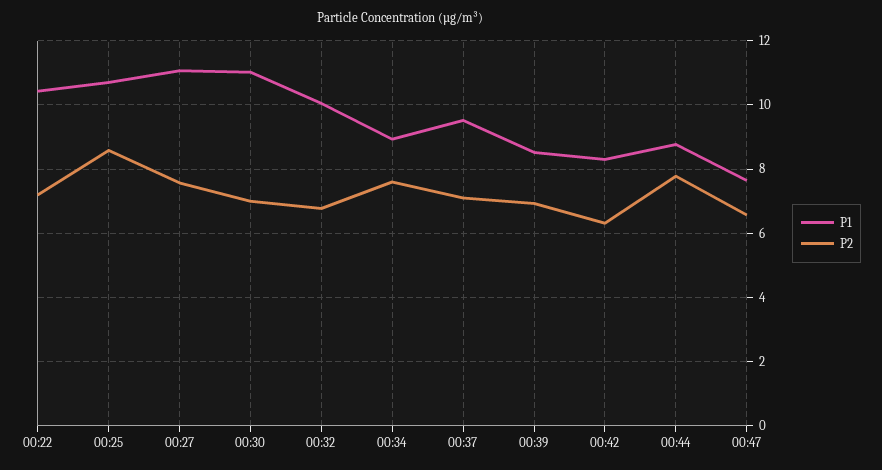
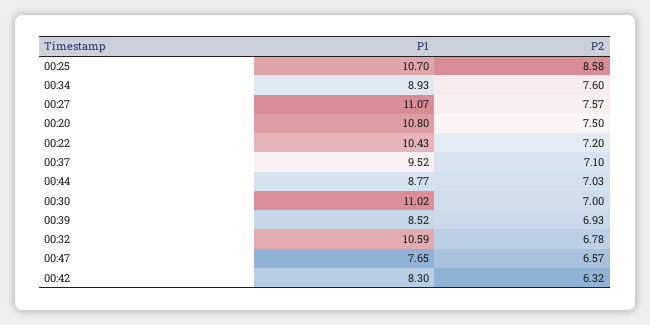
P1, 00:32: 10 -> 10.59
P2, 00:44: 7.8 -> 7.03
P1, 00:20: none -> 10.8
P2, 00:20: none -> 7.5

